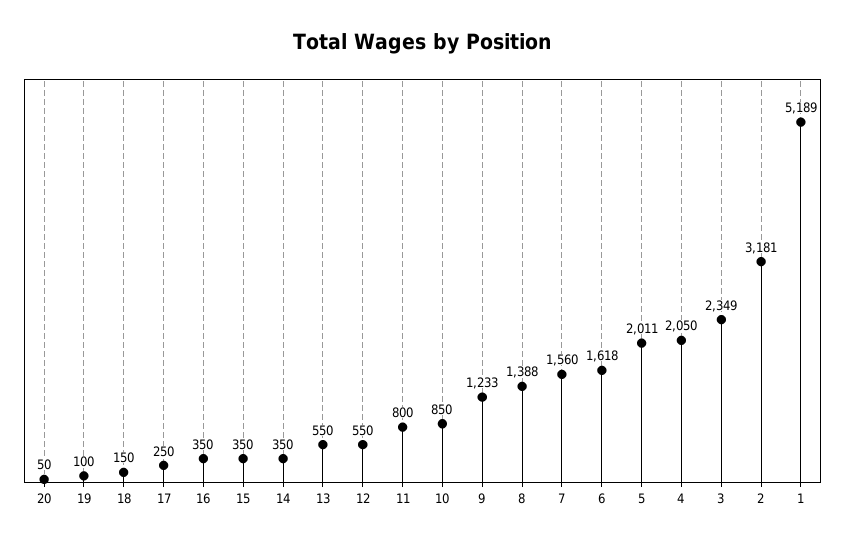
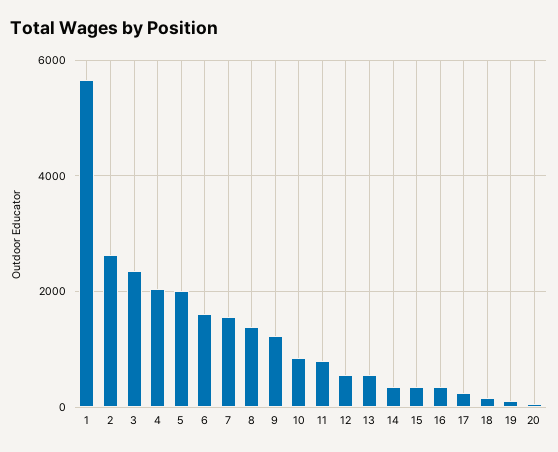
2: 3181 -> 2600
1: 5189 -> 5600

